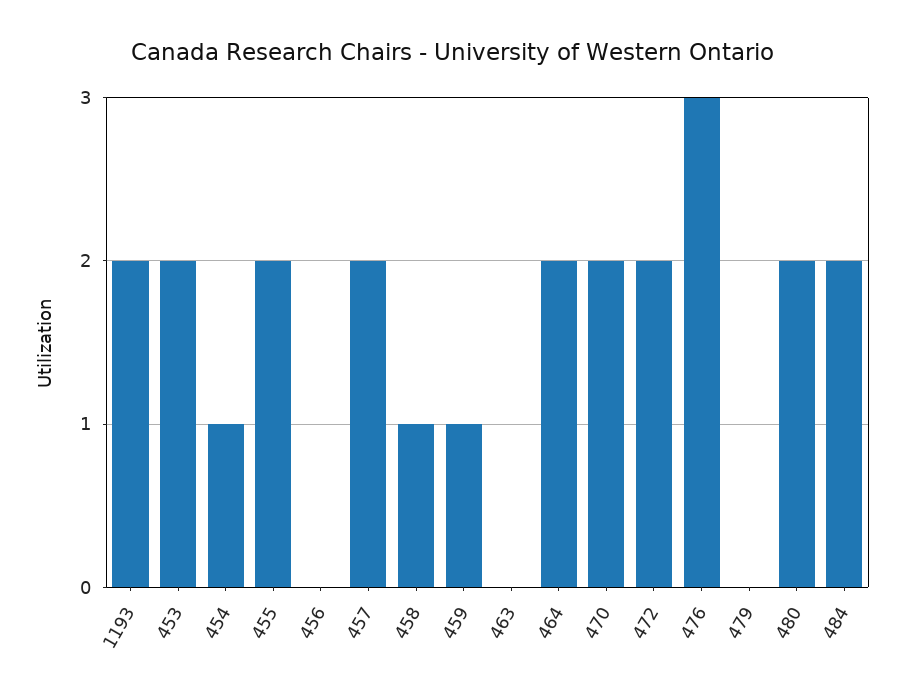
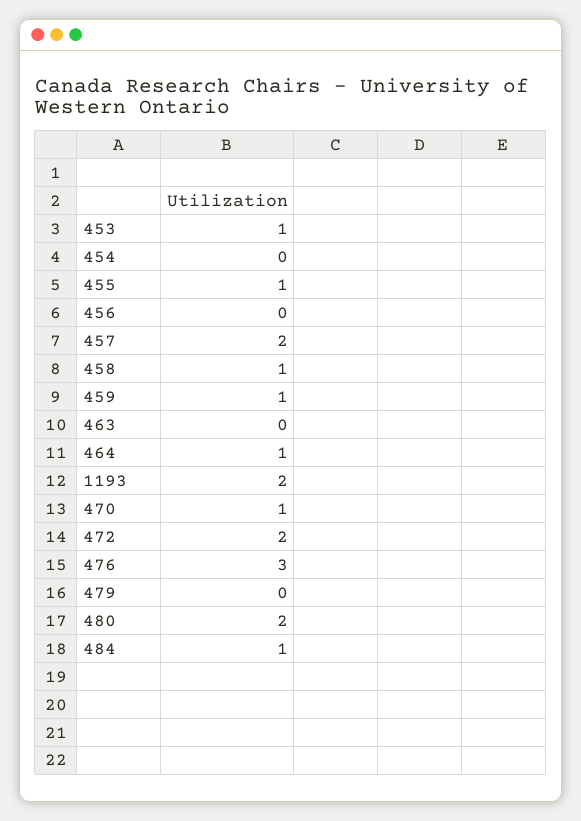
453: 2 -> 1
454: 1 -> 0
455: 2 -> 1
464: 2 -> 1
470: 2 -> 1
484: 2 -> 1

